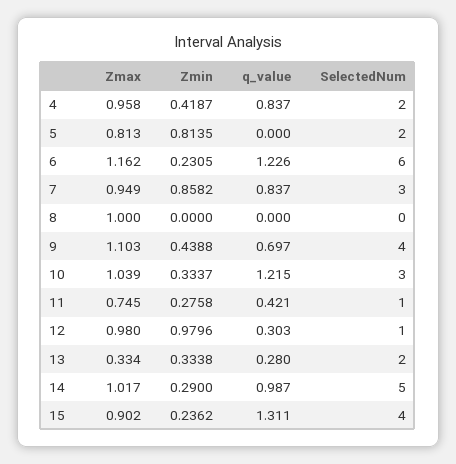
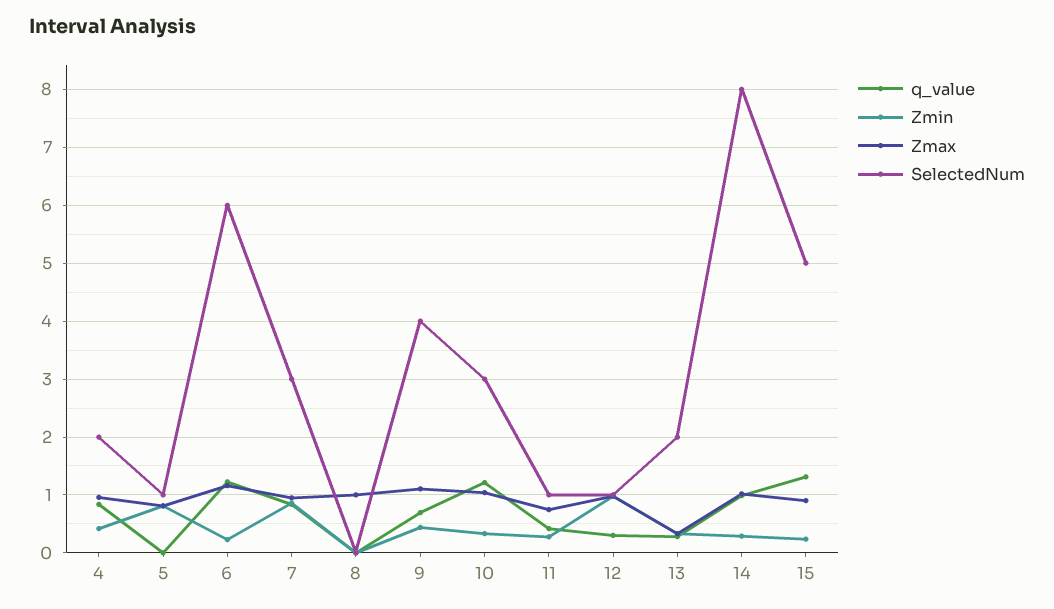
SelectedNum, 5: 2 -> 1
SelectedNum, 14: 5 -> 8
SelectedNum, 15: 4 -> 5

